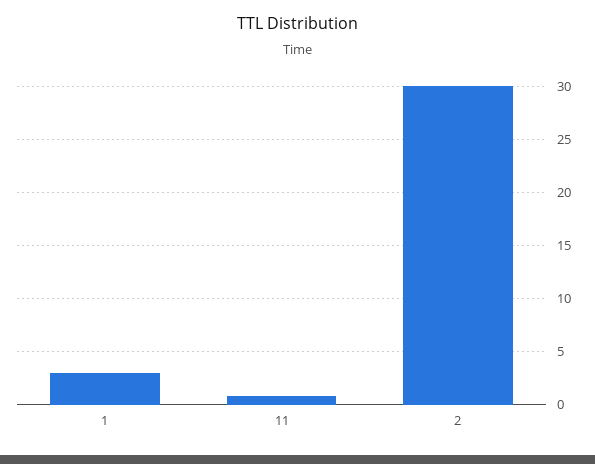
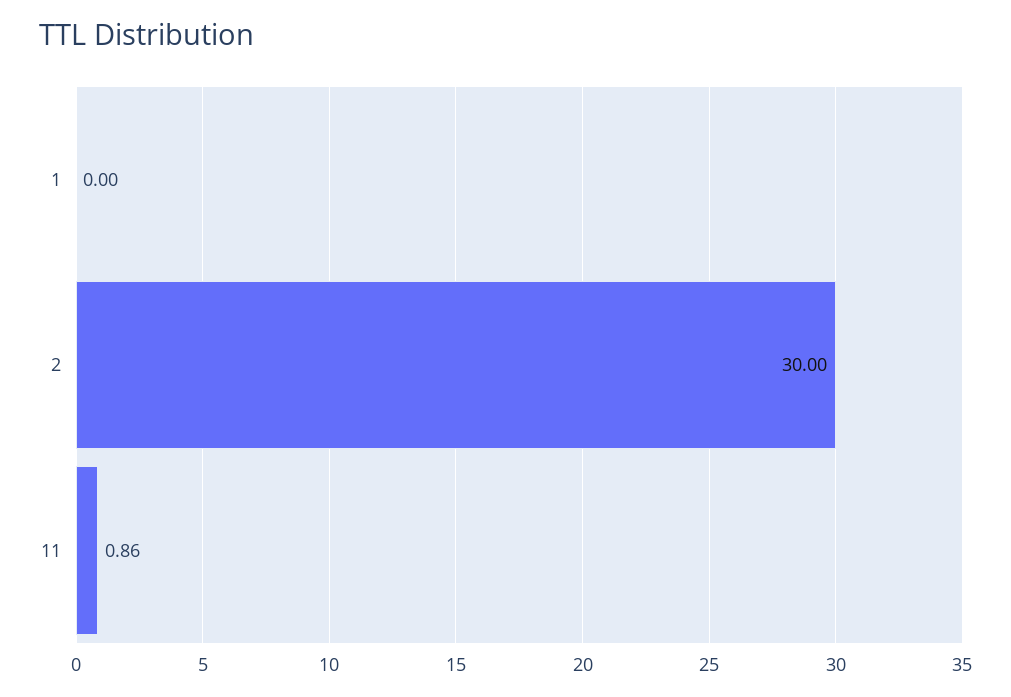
1: 3 -> 0

